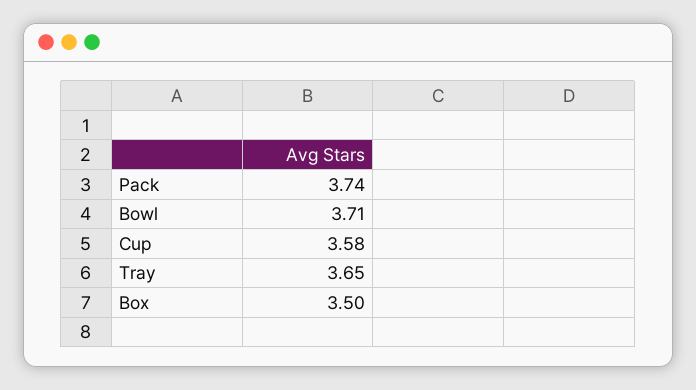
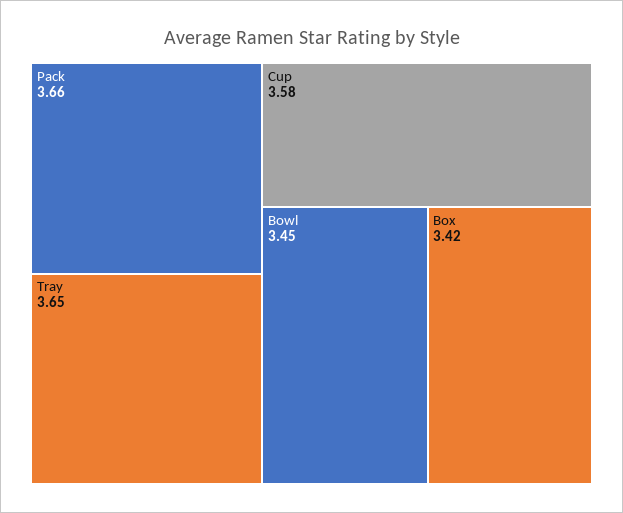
Pack: 3.74 -> 3.66
Bowl: 3.71 -> 3.45
Box: 3.5 -> 3.42

